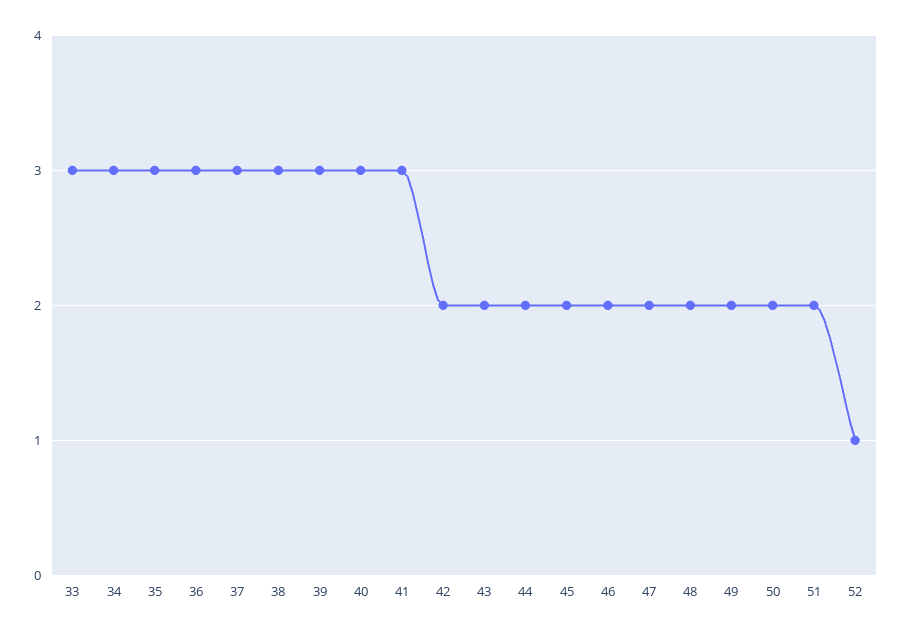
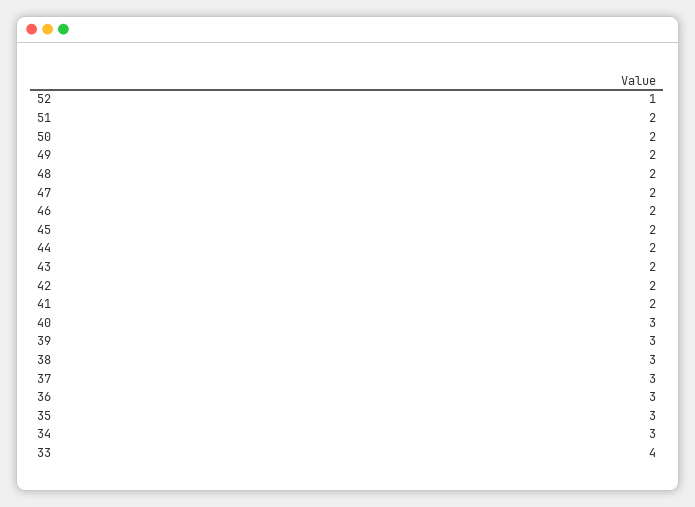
33: 3 -> 4
41: 3 -> 2

